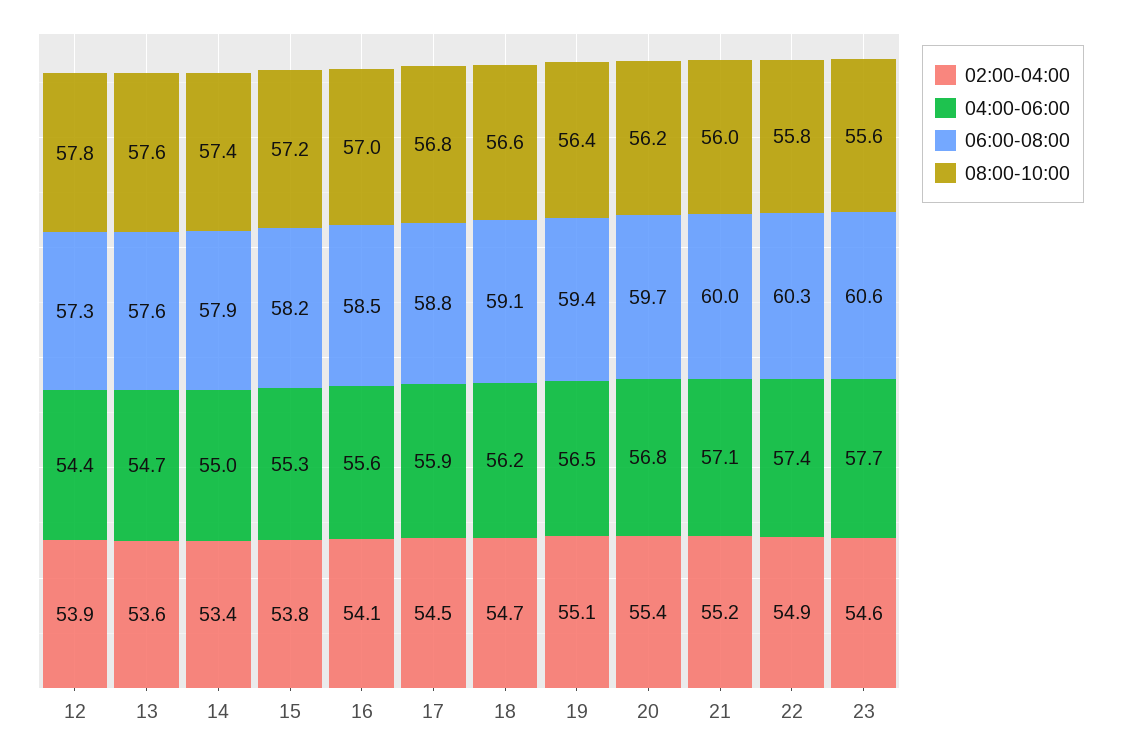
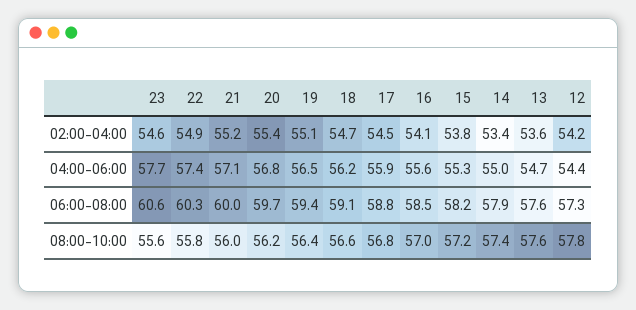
02:00-04:00, 12: 53.9 -> 54.2

